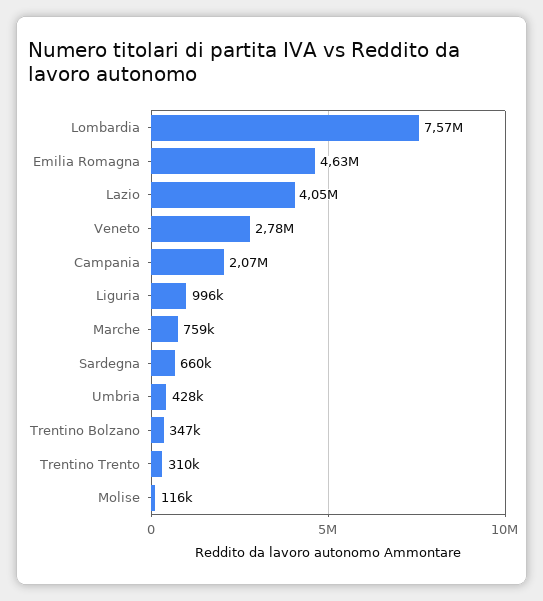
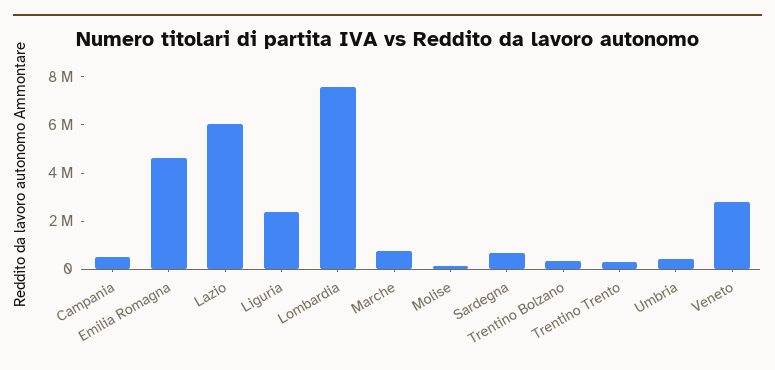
Lazio: 4050000 -> 6000000
Campania: 2070000 -> 500000
Liguria: 996000 -> 2500000

